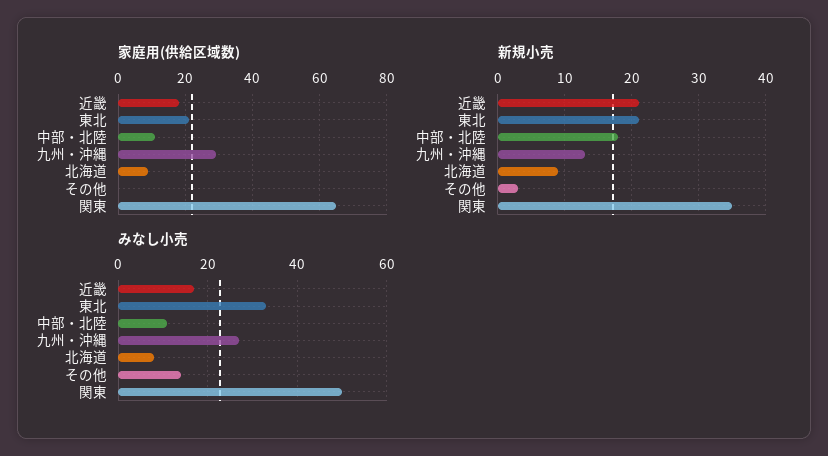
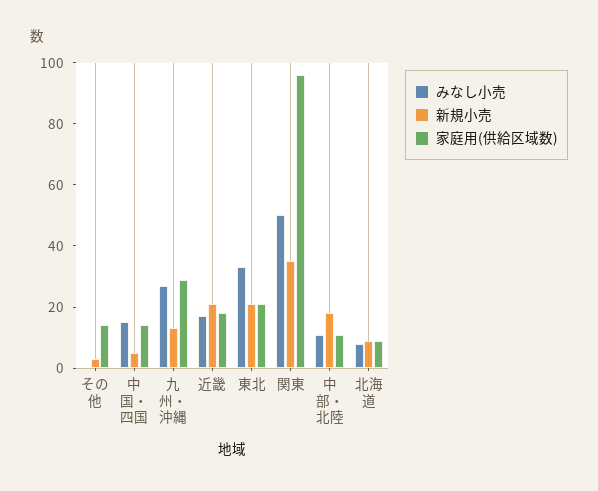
家庭用(供給区域数), その他: 0 -> 15
家庭用(供給区域数), 関東: 65 -> 95
みなし小売, その他: 15 -> 0
みなし小売, 中国・四国: none -> 15
新規小売, 中国・四国: none -> 5
家庭用(供給区域数), 中国・四国: none -> 15

